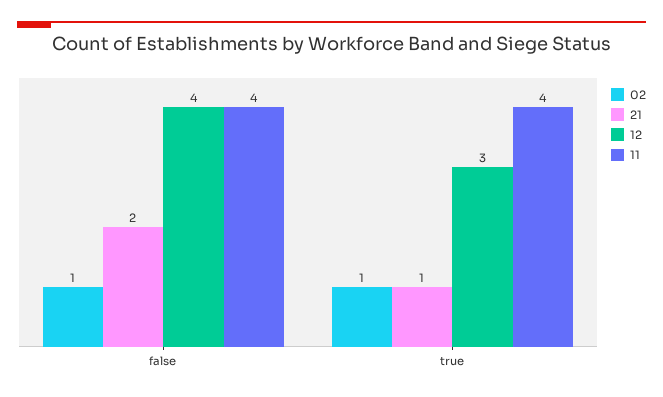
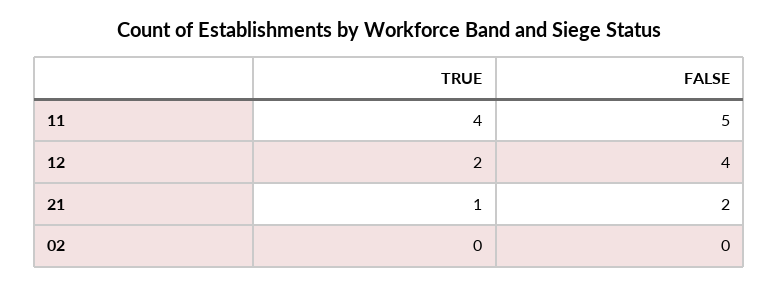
02, false: 1 -> 0
11, false: 4 -> 5
02, true: 1 -> 0
12, true: 3 -> 2

